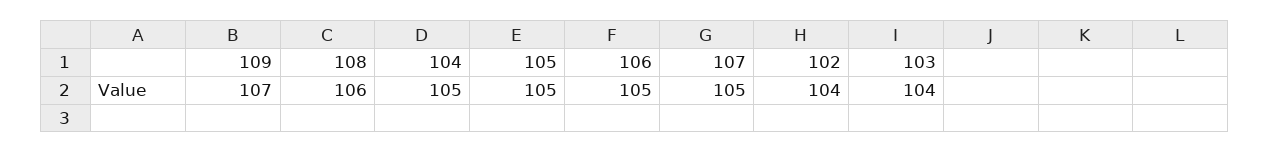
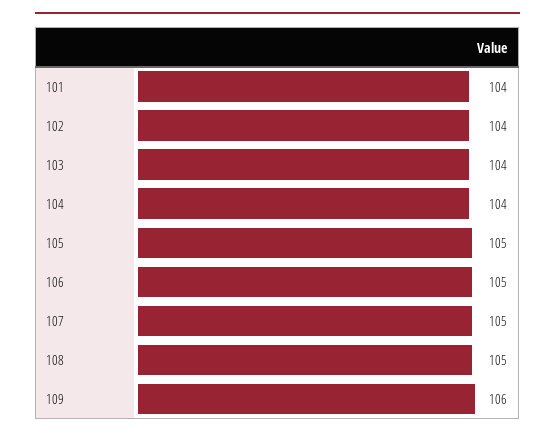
109: 107 -> 106
108: 106 -> 105
104: 105 -> 104
101: none -> 104

